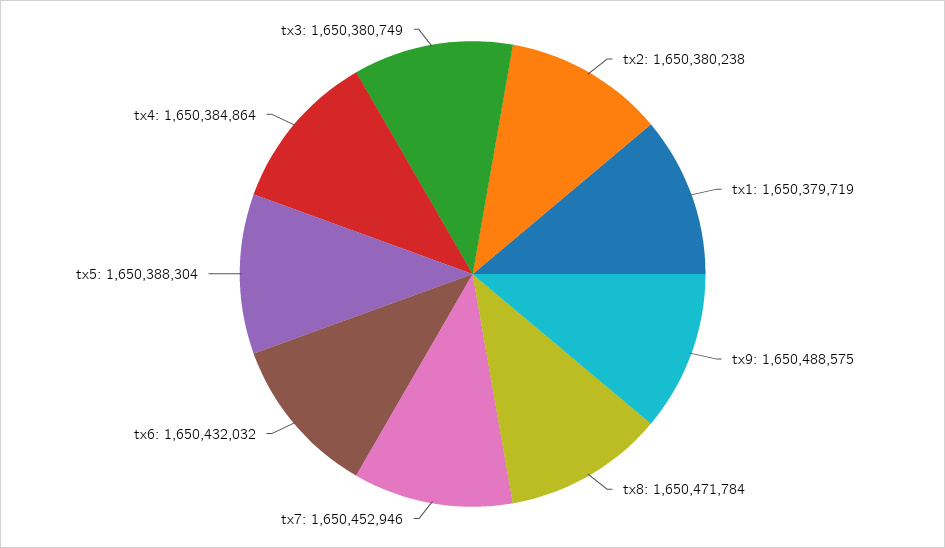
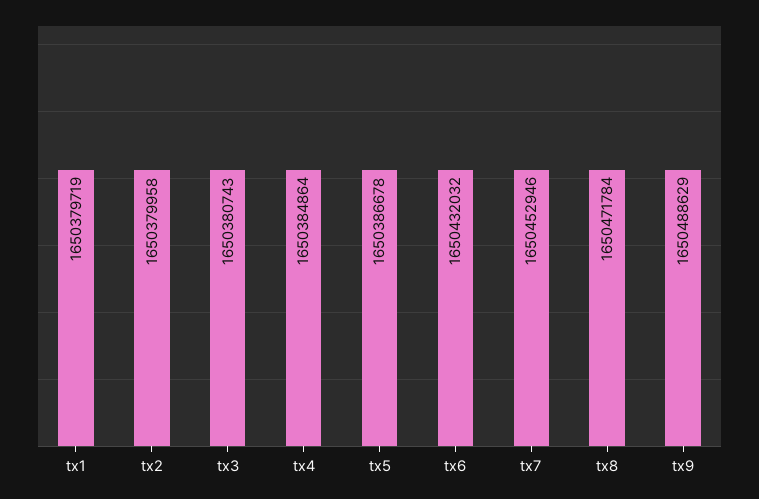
tx2: 1650380238 -> 1650379958
tx9: 1650488575 -> 1650488629
tx5: 1650388304 -> 1650386678
tx3: 1650380749 -> 1650380743

